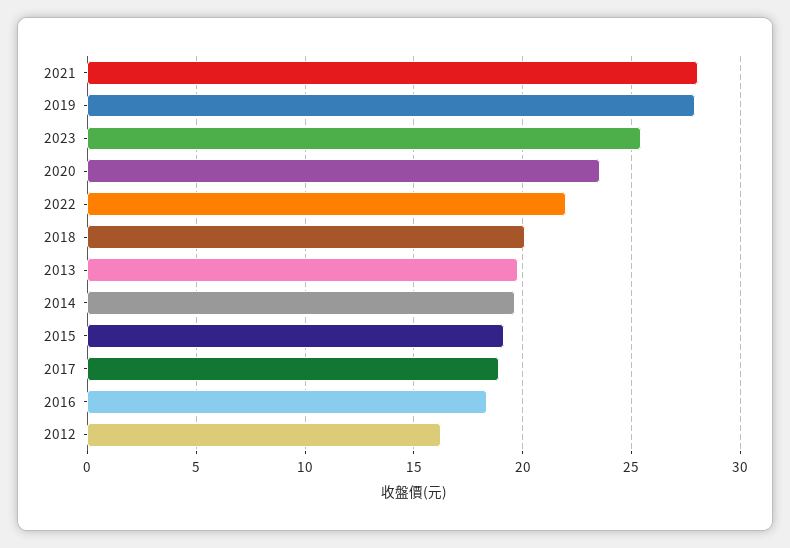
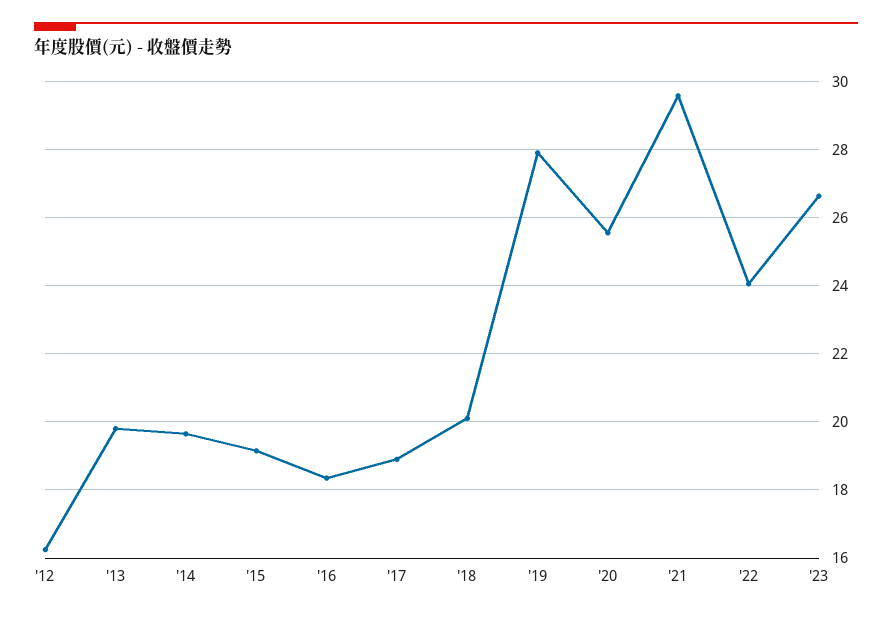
2021: 28 -> 29.6
2023: 25.5 -> 26.6
2020: 23.5 -> 25.6
2022: 22 -> 24

